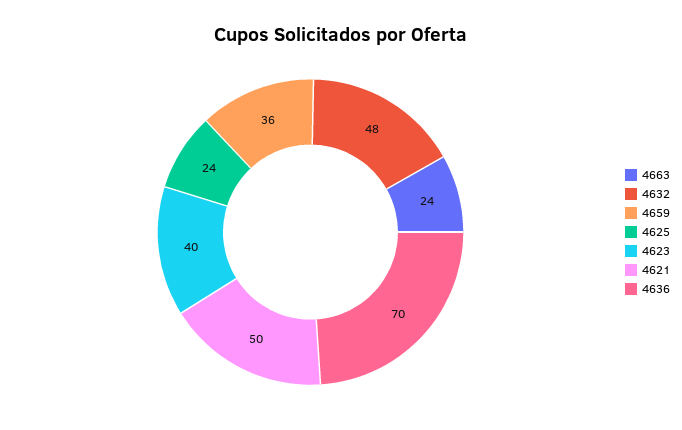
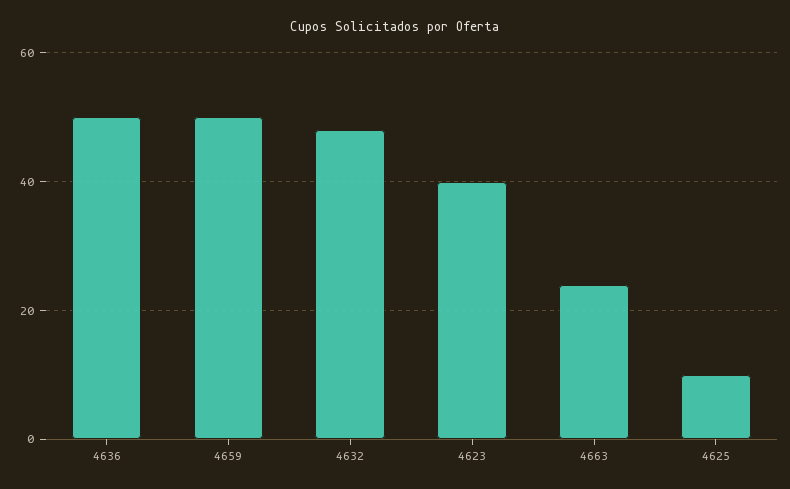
4659: 36 -> 50
4625: 24 -> 10
4621: 50 -> none
4636: 70 -> 50

